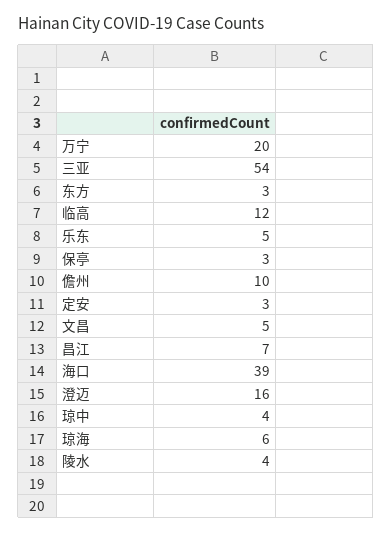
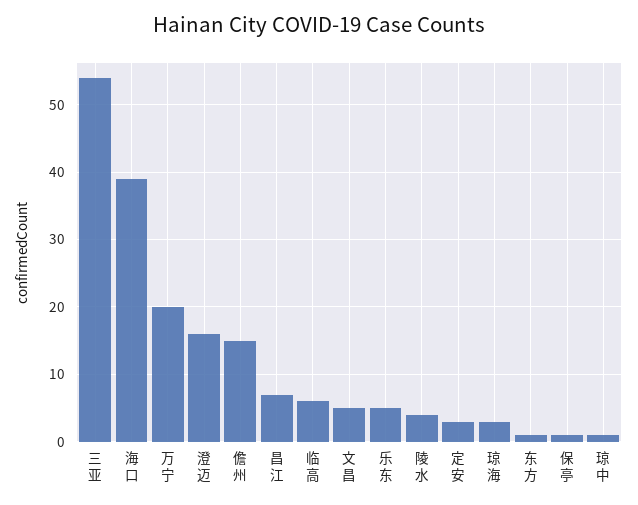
东方: 3 -> 1
临高: 12 -> 6
保亭: 3 -> 1
儋州: 10 -> 15
琼中: 4 -> 1
琼海: 6 -> 3

